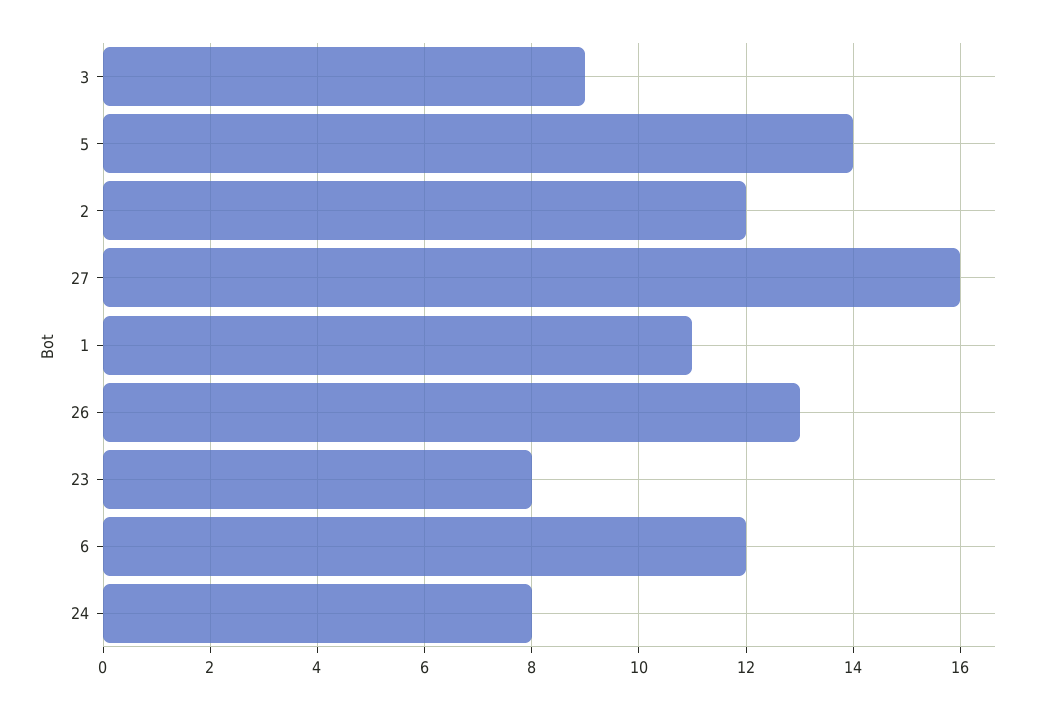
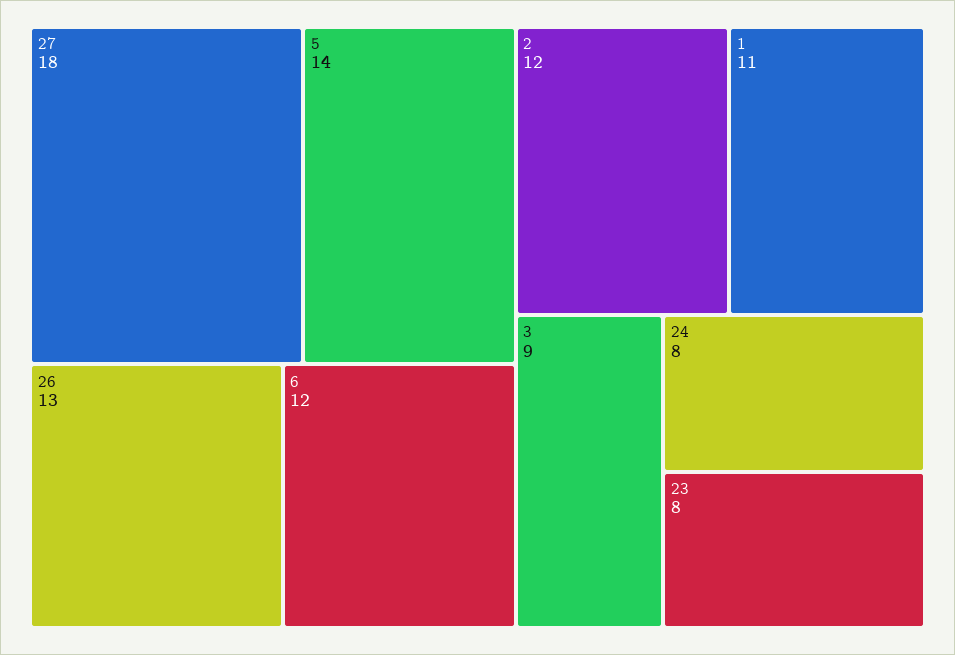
27: 16 -> 18

